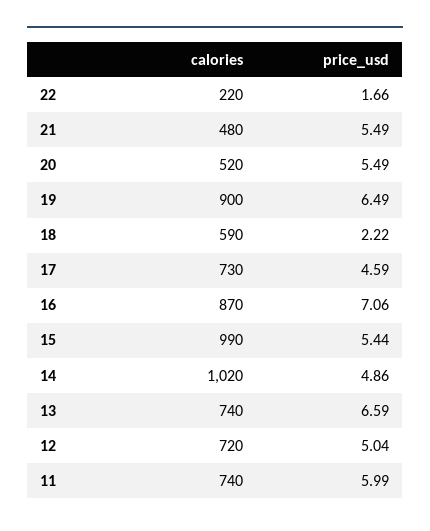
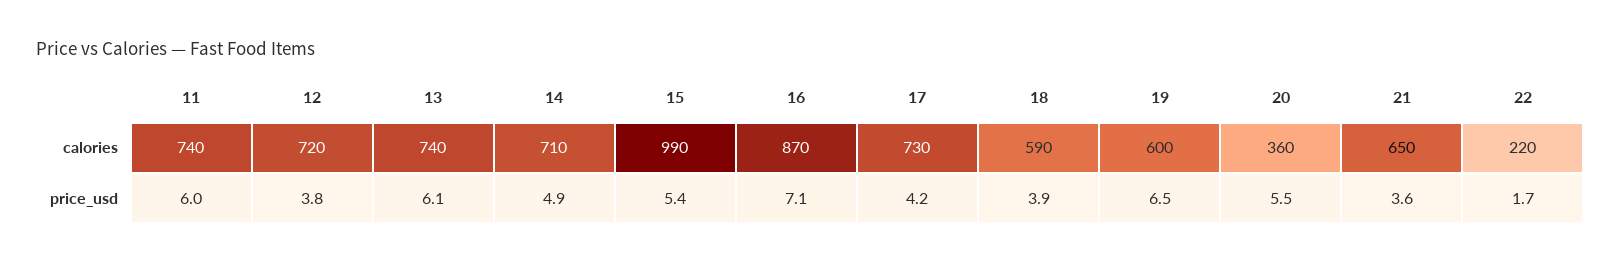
calories, 21: 480 -> 650
price_usd, 21: 5.49 -> 3.6
calories, 20: 520 -> 360
calories, 19: 900 -> 600
price_usd, 18: 2.22 -> 3.9
price_usd, 17: 4.59 -> 4.2
calories, 14: 1020 -> 710
price_usd, 13: 6.59 -> 6.1
price_usd, 12: 5.04 -> 3.8

